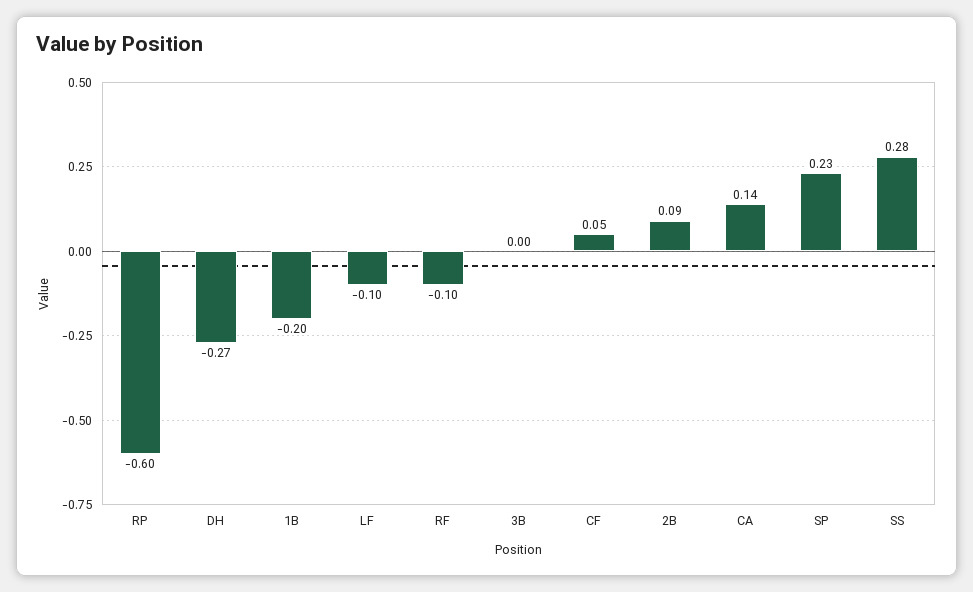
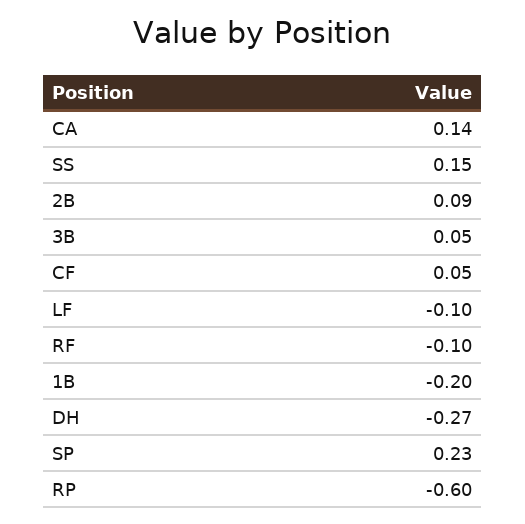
3B: 0 -> 0.05
SS: 0.28 -> 0.15

